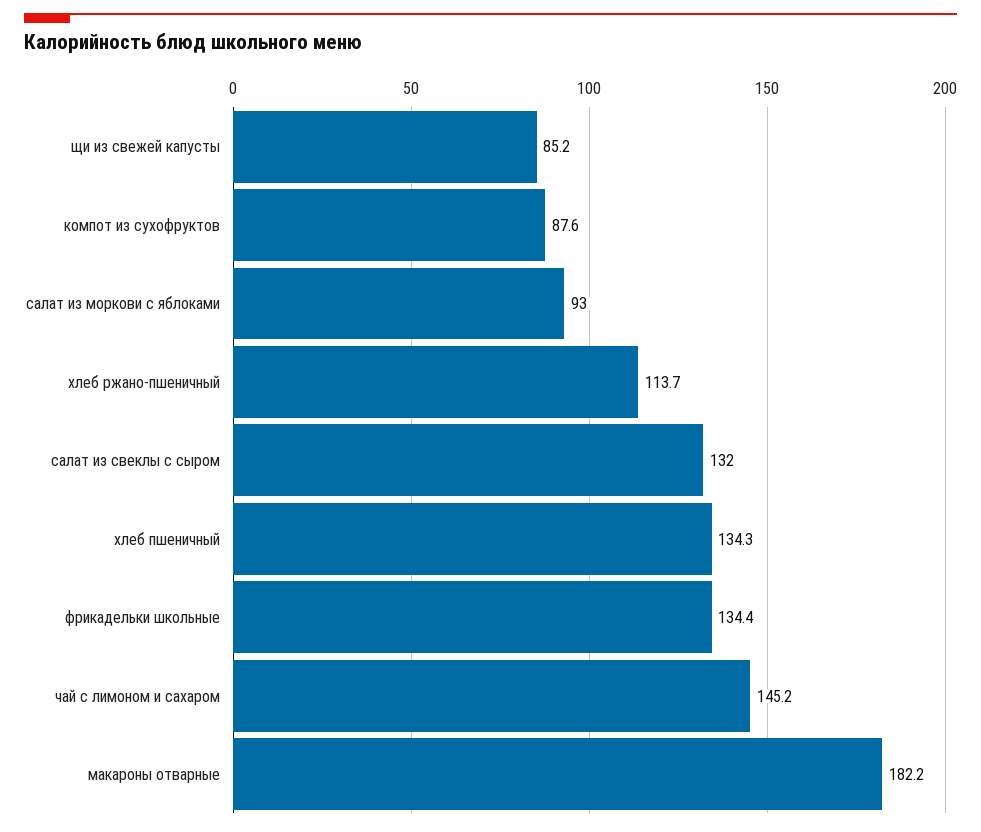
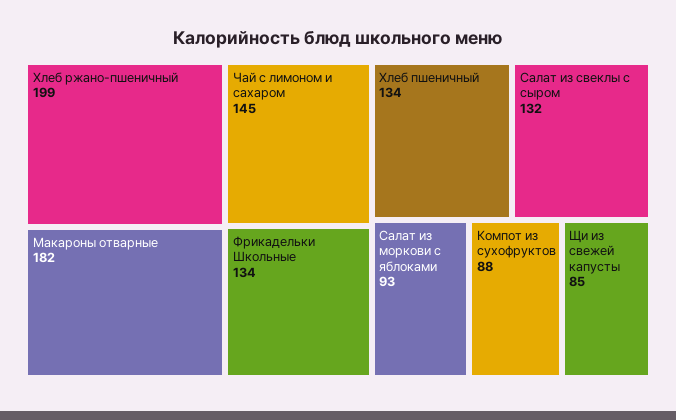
хлеб ржано-пшеничный: 113.7 -> 199

